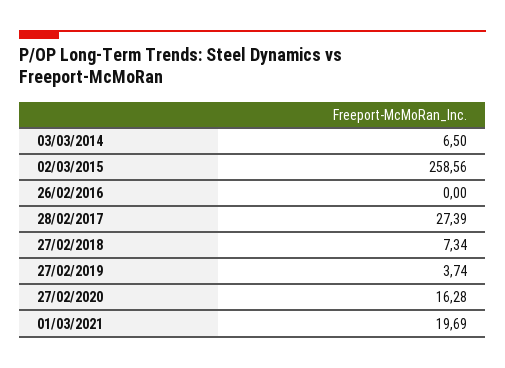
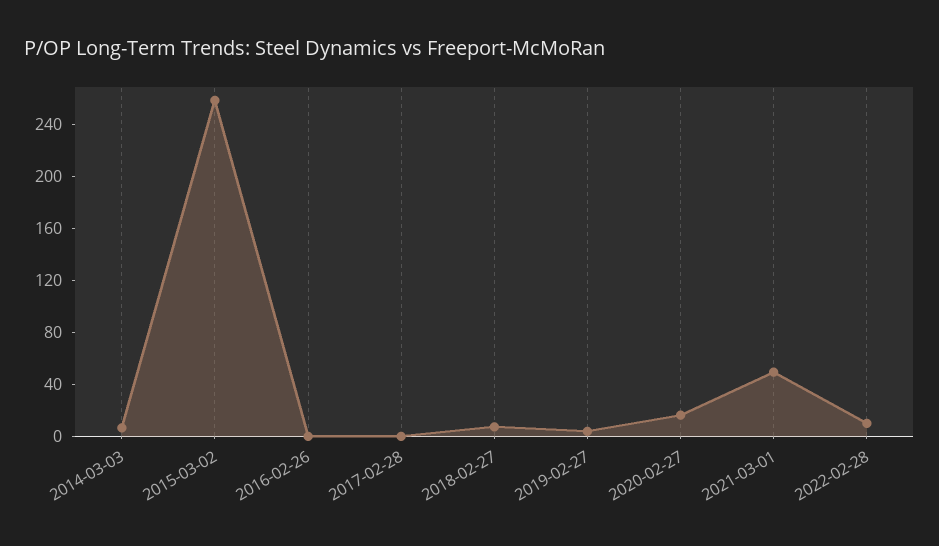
28/02/2017: 27.39 -> 0
01/03/2021: 19.69 -> 50
2022-02-28: none -> 10

